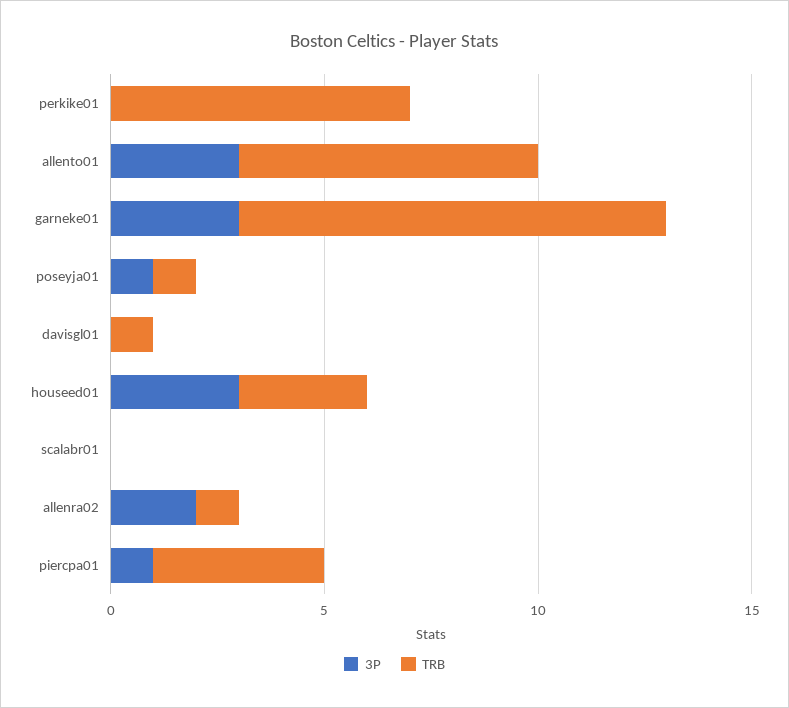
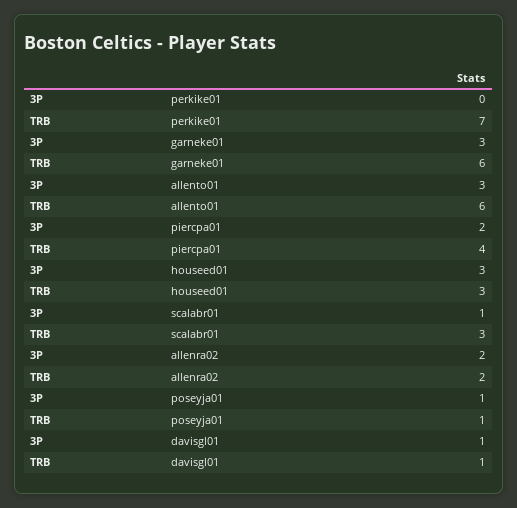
TRB, allento01: 7 -> 6
TRB, garneke01: 10 -> 6
3P, davisgl01: 0 -> 1
3P, scalabr01: 0 -> 1
TRB, scalabr01: 0 -> 3
TRB, allenra02: 1 -> 2
3P, piercpa01: 1 -> 2

